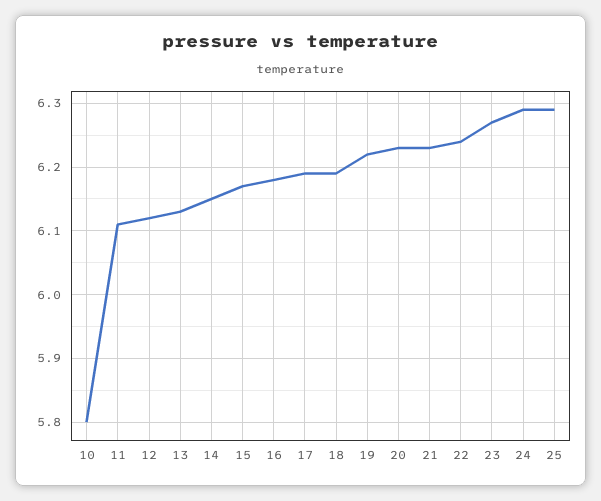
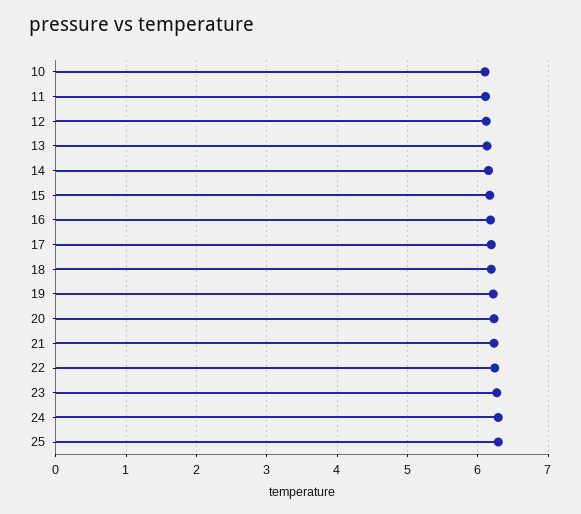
10: 5.8 -> 6.1

